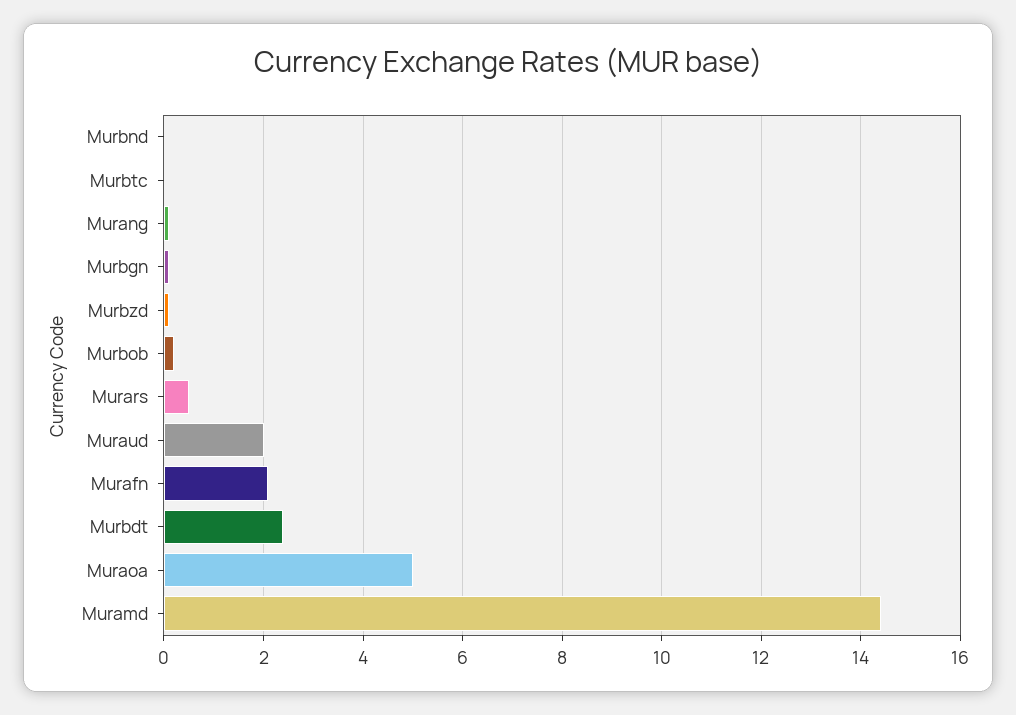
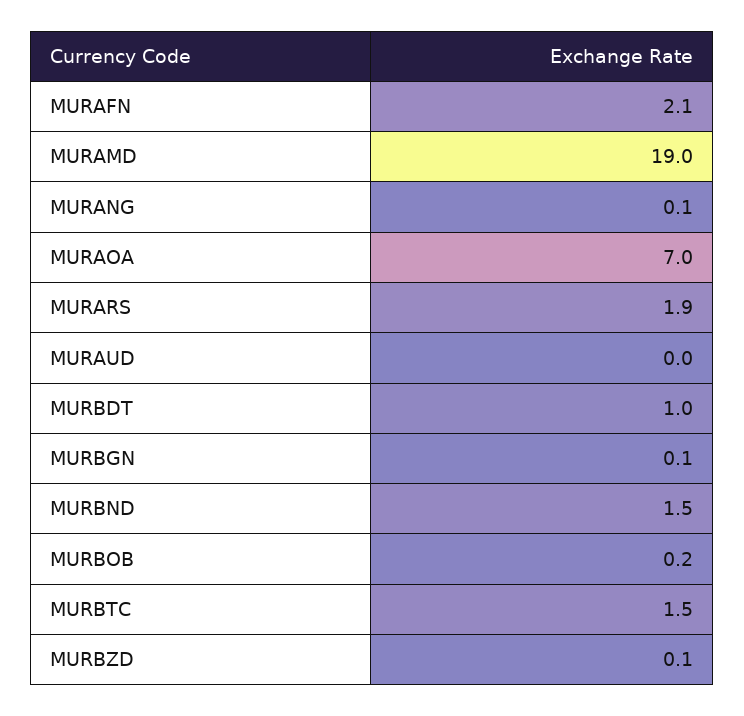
Murbnd: 0 -> 1.5
Murbtc: 0 -> 1.5
Murars: 0.5 -> 1.9
Muraud: 2 -> 0
Murbdt: 2.5 -> 1
Muraoa: 5 -> 7
Muramd: 14.5 -> 19

